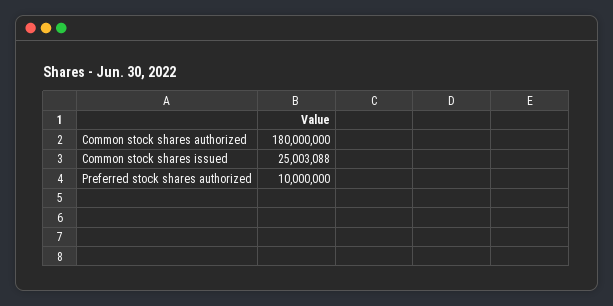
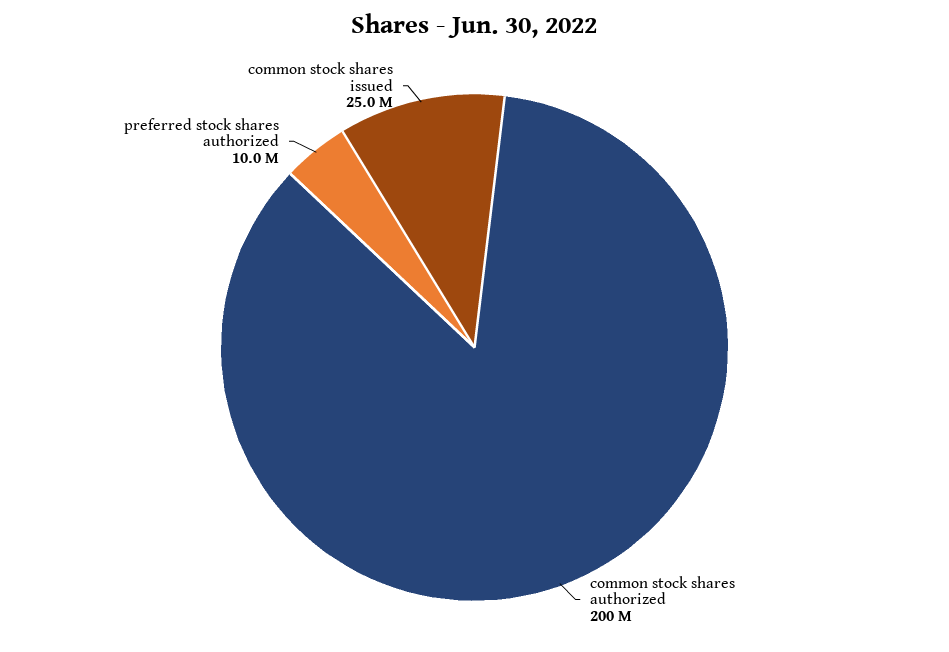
Common stock shares authorized: 180000000 -> 200000000

